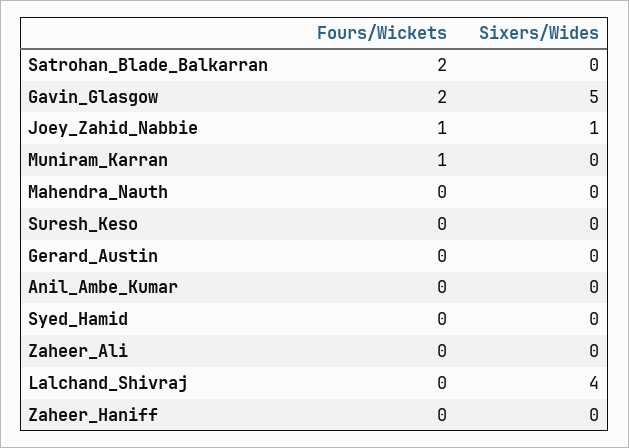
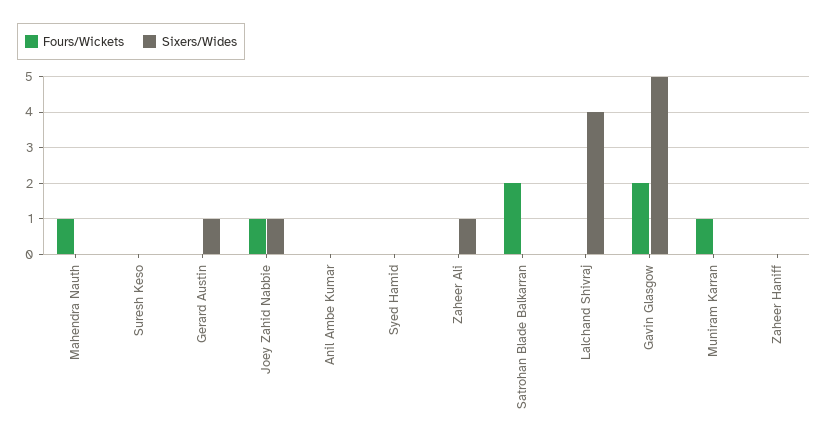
Fours/Wickets, Mahendra_Nauth: 0 -> 1
Sixers/Wides, Gerard_Austin: 0 -> 1
Sixers/Wides, Zaheer_Ali: 0 -> 1

